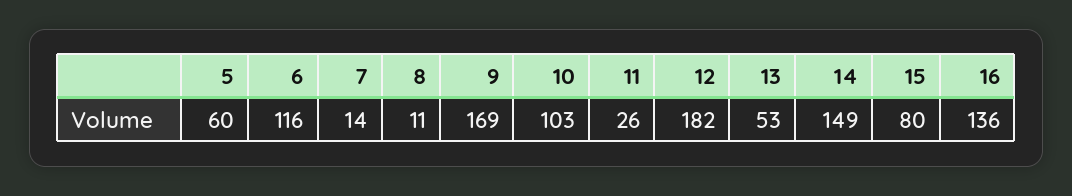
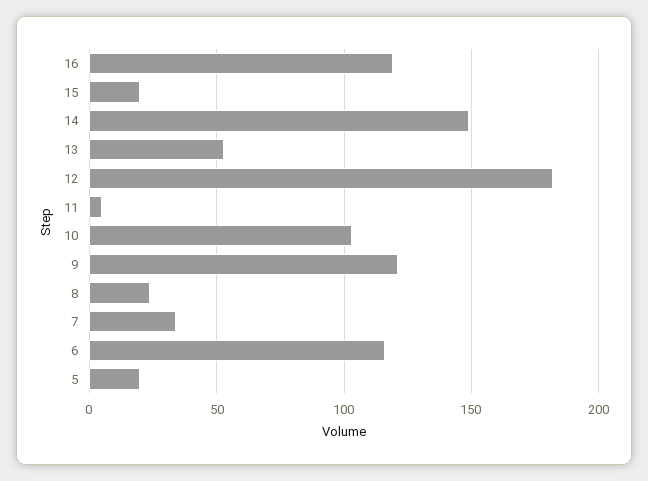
5: 60 -> 20
7: 14 -> 35
8: 11 -> 25
9: 169 -> 120
11: 26 -> 5
15: 80 -> 20
16: 136 -> 120

